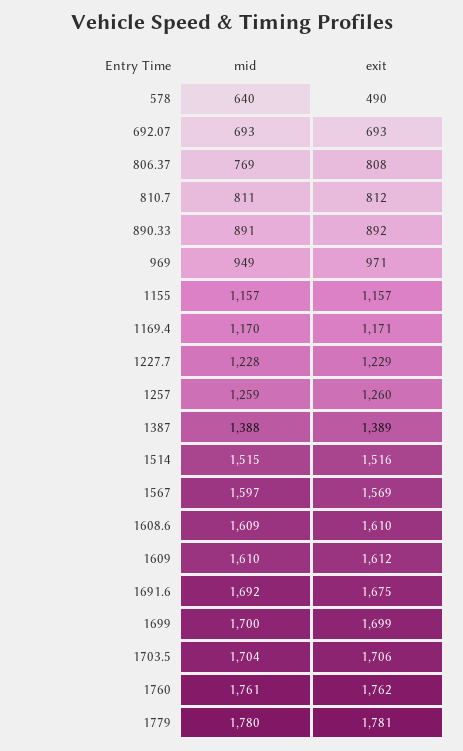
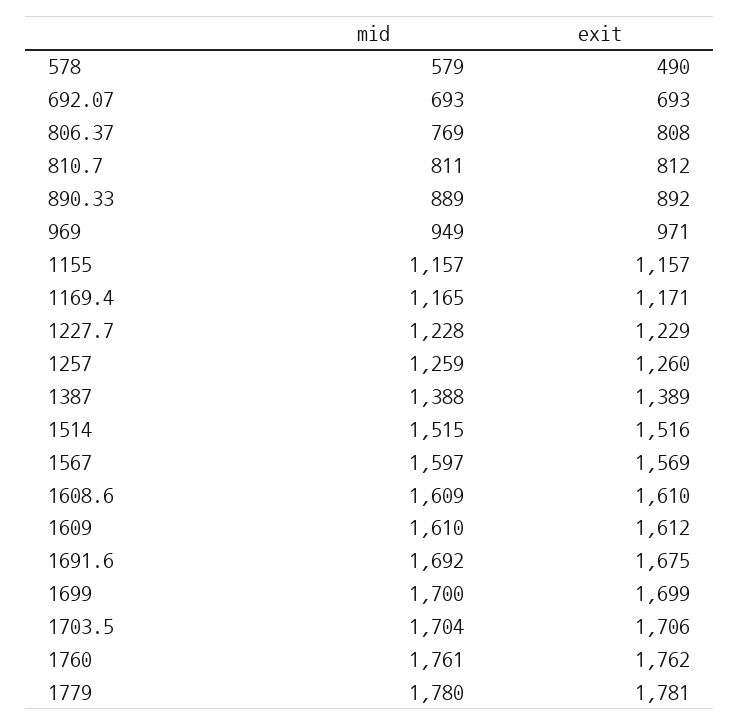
mid, 578: 640 -> 579
mid, 890.33: 891 -> 889
mid, 1169.4: 1170 -> 1165

